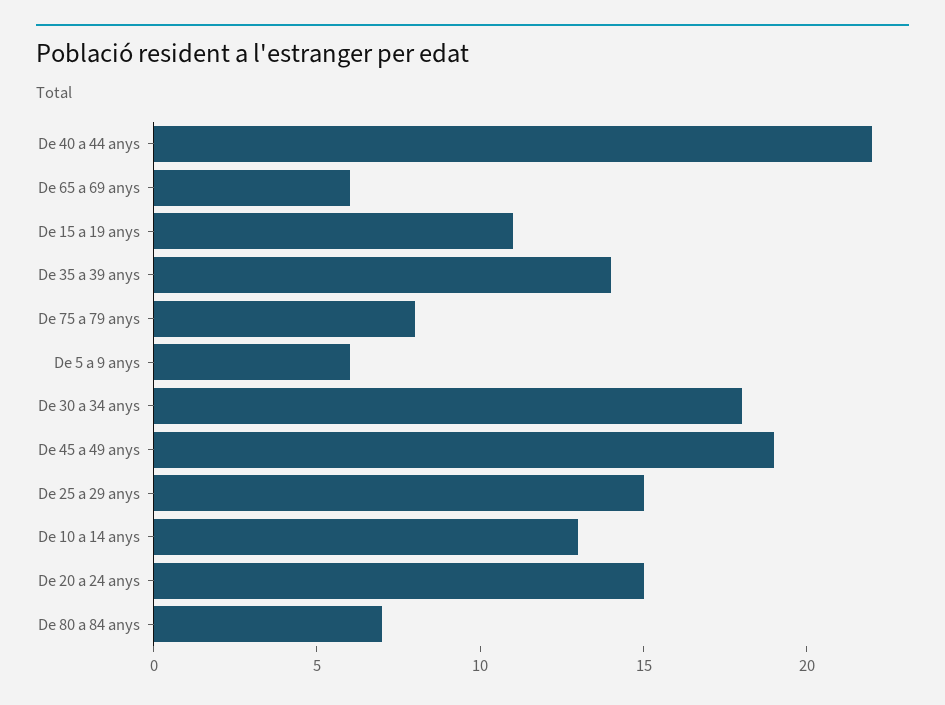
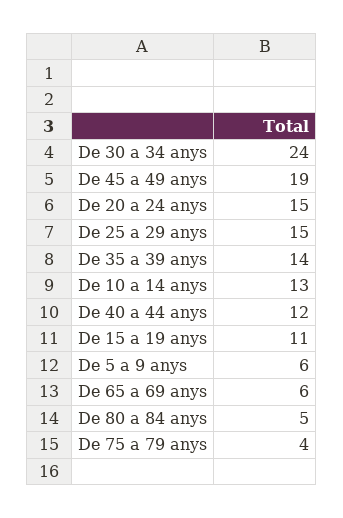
De 40 a 44 anys: 22 -> 12
De 75 a 79 anys: 8 -> 4
De 30 a 34 anys: 18 -> 24
De 80 a 84 anys: 7 -> 5

